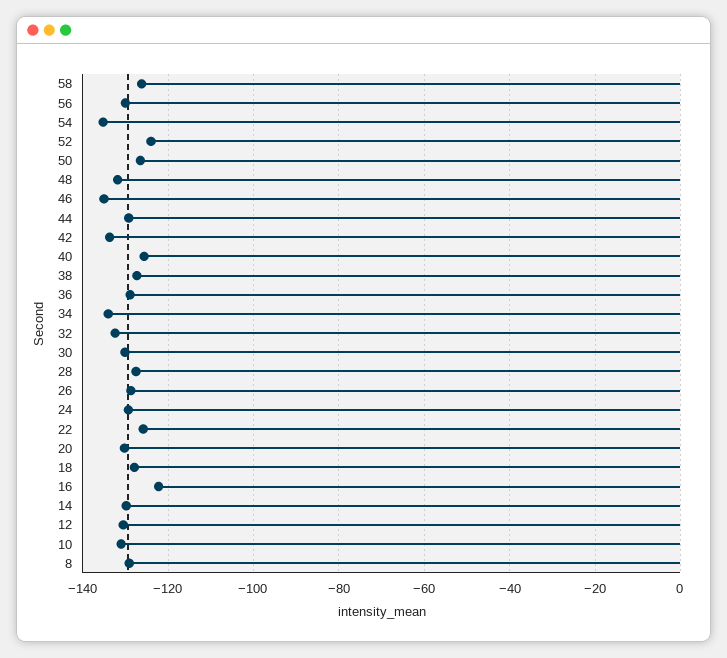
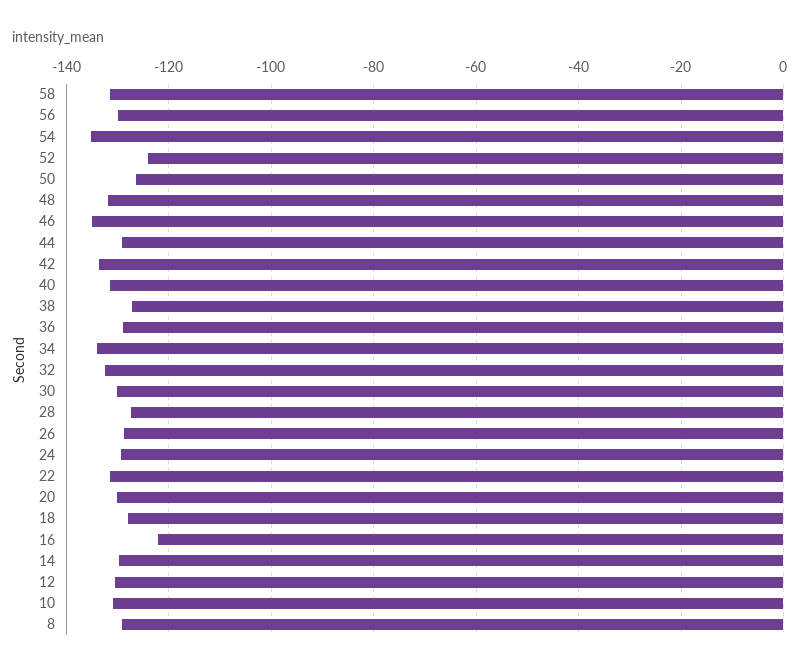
58: -126 -> -132
40: -126 -> -132
22: -126 -> -132

